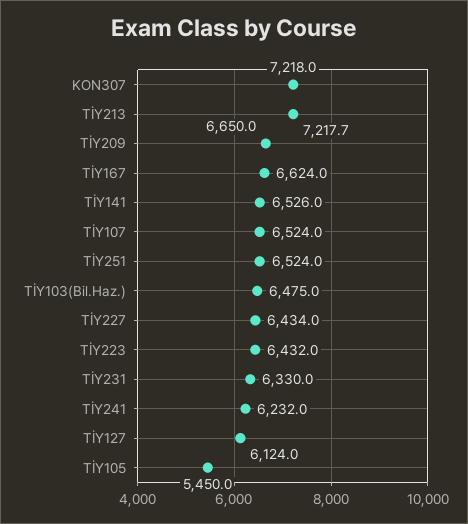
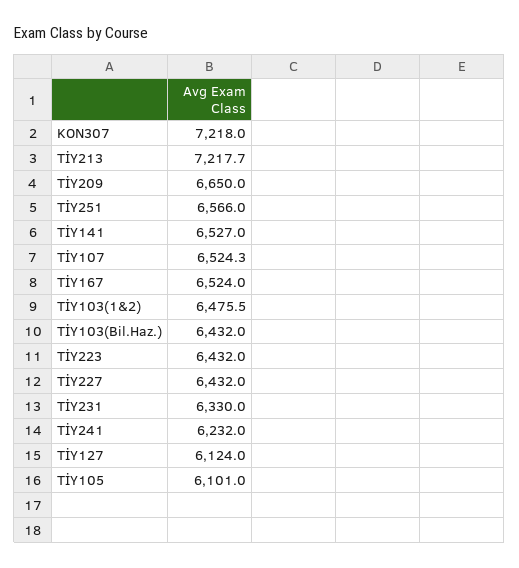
TİY167: 6624 -> 6524
TİY141: 6526 -> 6527
TİY107: 6524 -> 6524.3
TİY251: 6524 -> 6566
TİY103(Bil.Haz.): 6475 -> 6432
TİY227: 6434 -> 6432
TİY105: 5450 -> 6101
TİY103(1&2): none -> 6475.5

